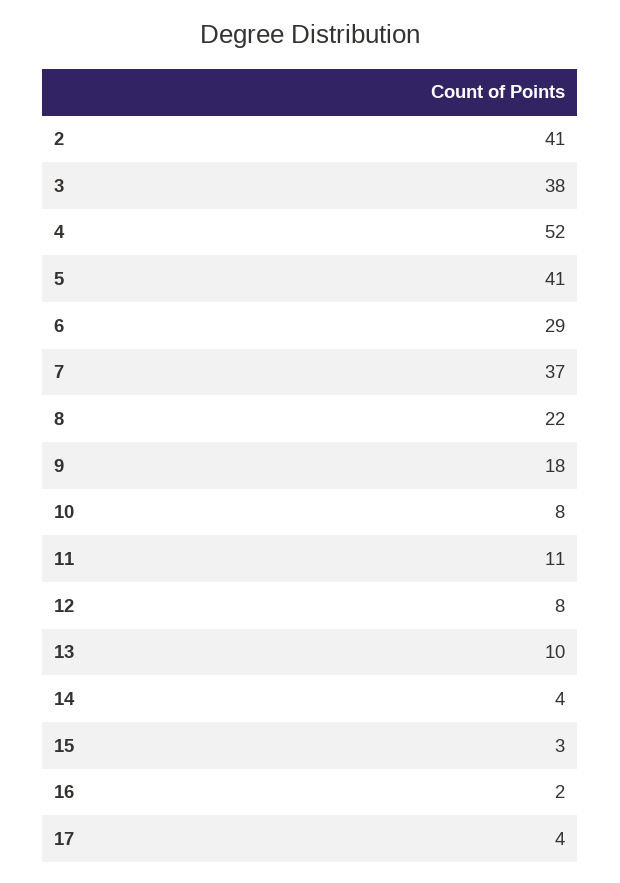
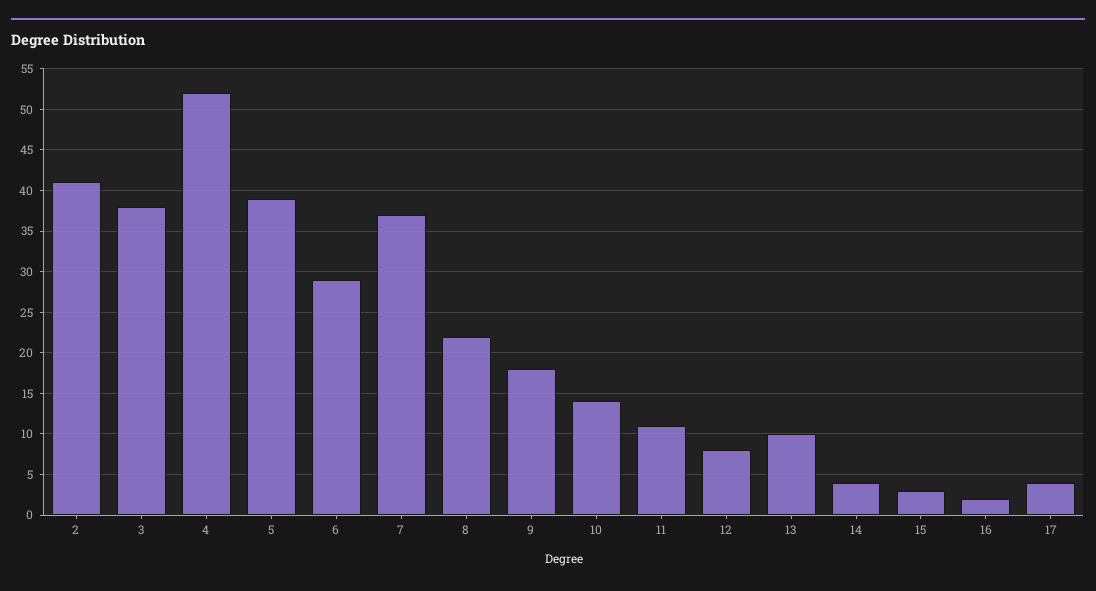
5: 41 -> 39
10: 8 -> 14

